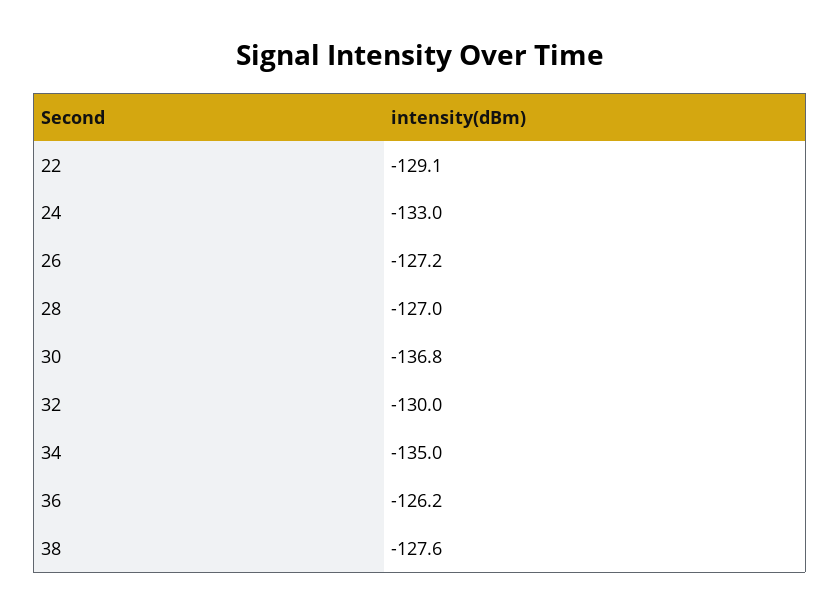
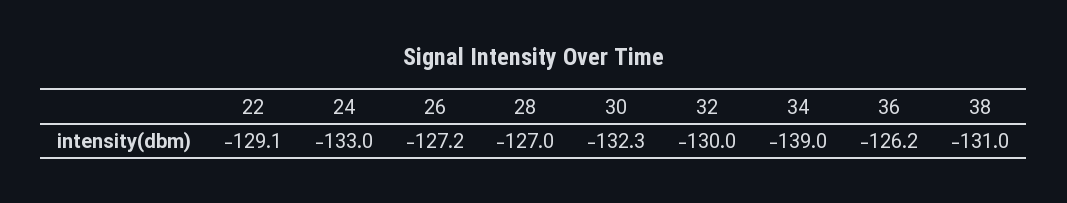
30: -136.8 -> -132.3
34: -135 -> -139
38: -127.6 -> -131

